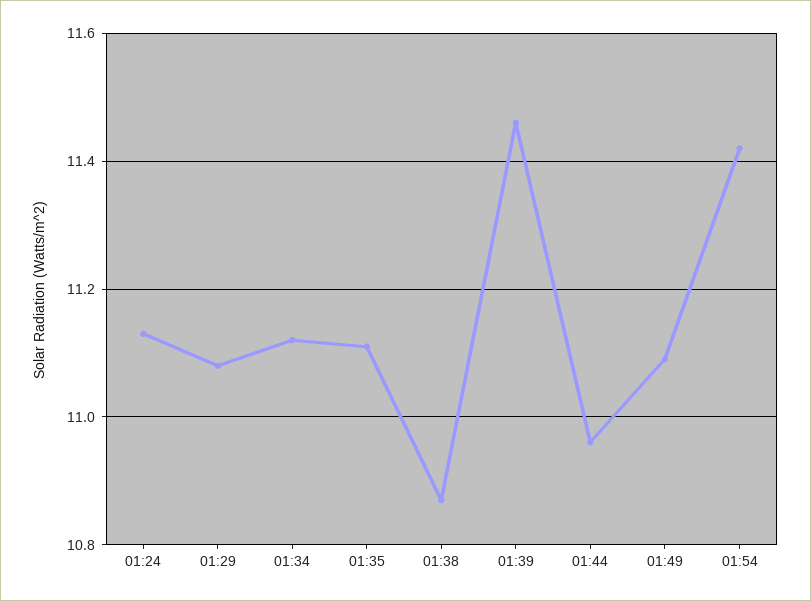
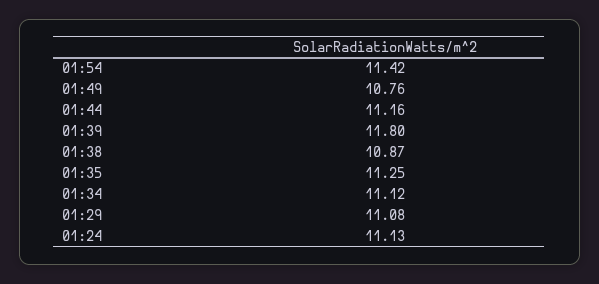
01:35: 11.1 -> 11.25
01:39: 11.45 -> 11.8
01:44: 10.95 -> 11.16
01:49: 11.1 -> 10.76

